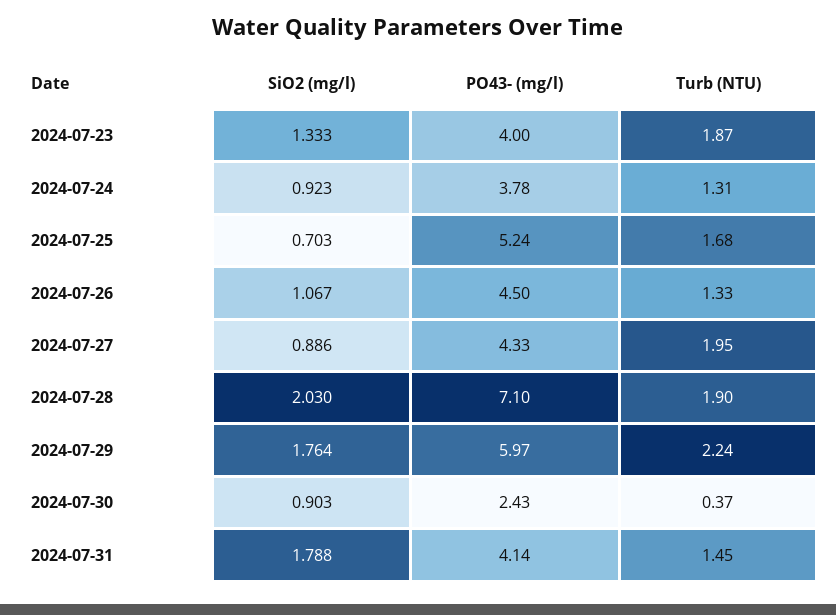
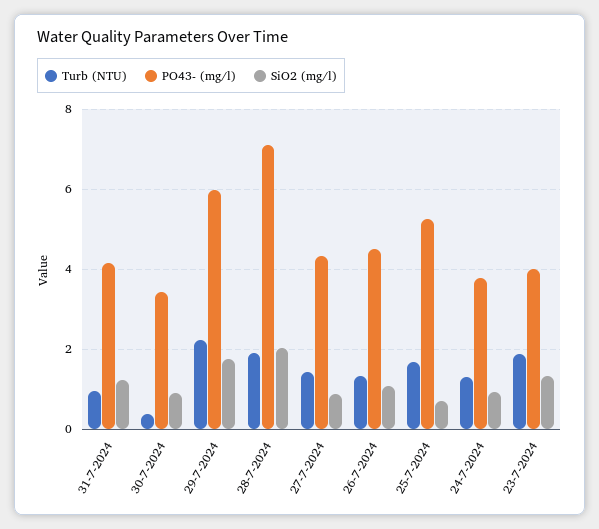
Turb (NTU), 2024-07-27: 1.95 -> 1.4
PO43- (mg/l), 2024-07-30: 2.43 -> 3.4
SiO2 (mg/l), 2024-07-31: 1.788 -> 1.2
Turb (NTU), 2024-07-31: 1.45 -> 1

